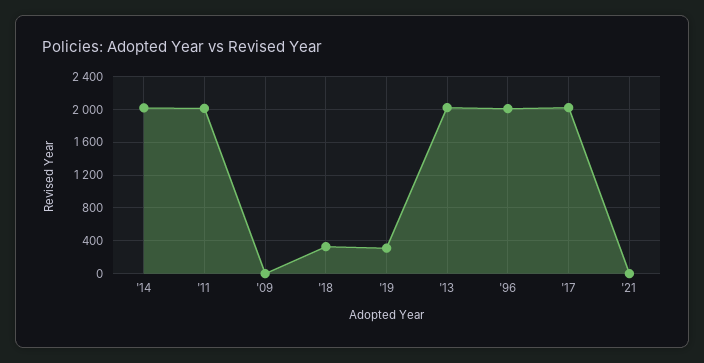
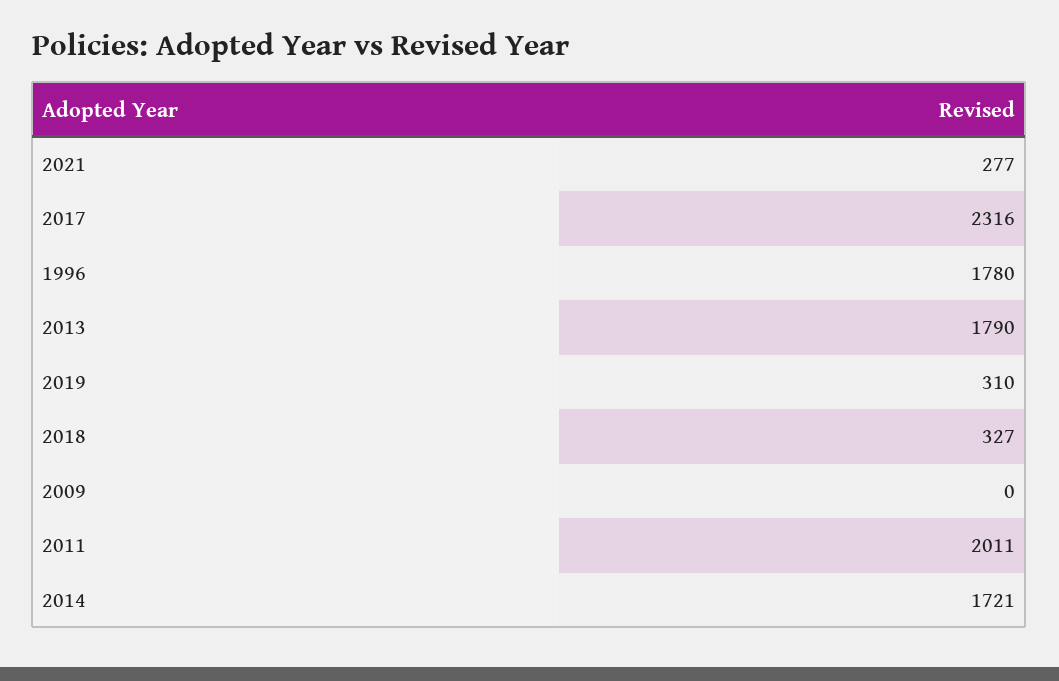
'14: 2000 -> 1721
'13: 2000 -> 1790
'96: 2000 -> 1780
'17: 2000 -> 2316
'21: 0 -> 277

